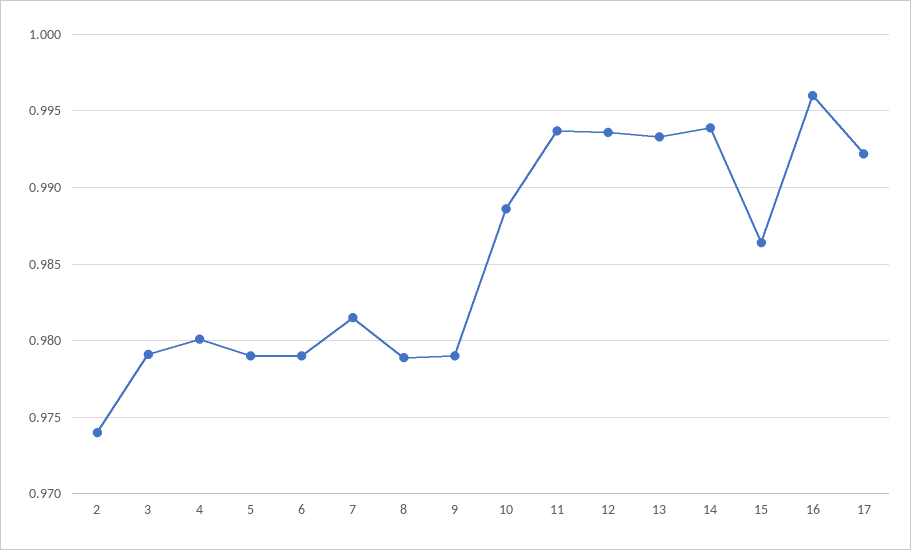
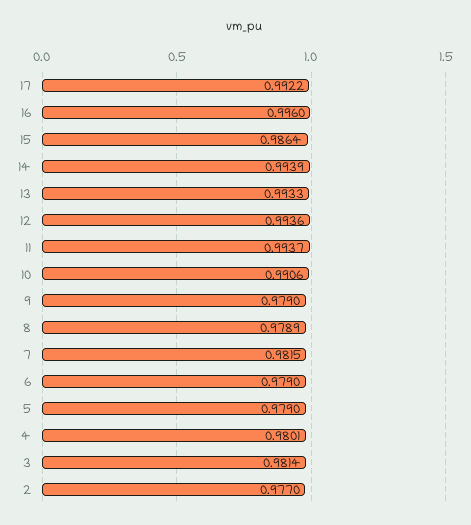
2: 0.974 -> 0.977
3: 0.979 -> 0.9814
10: 0.9885 -> 0.9906

